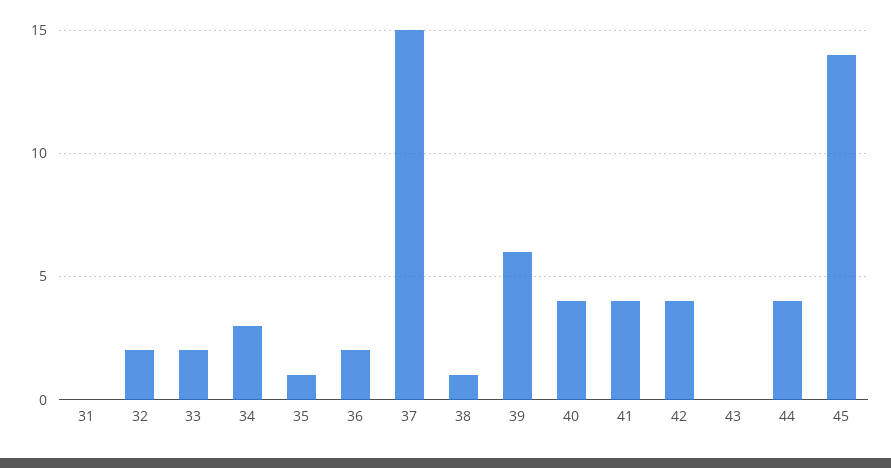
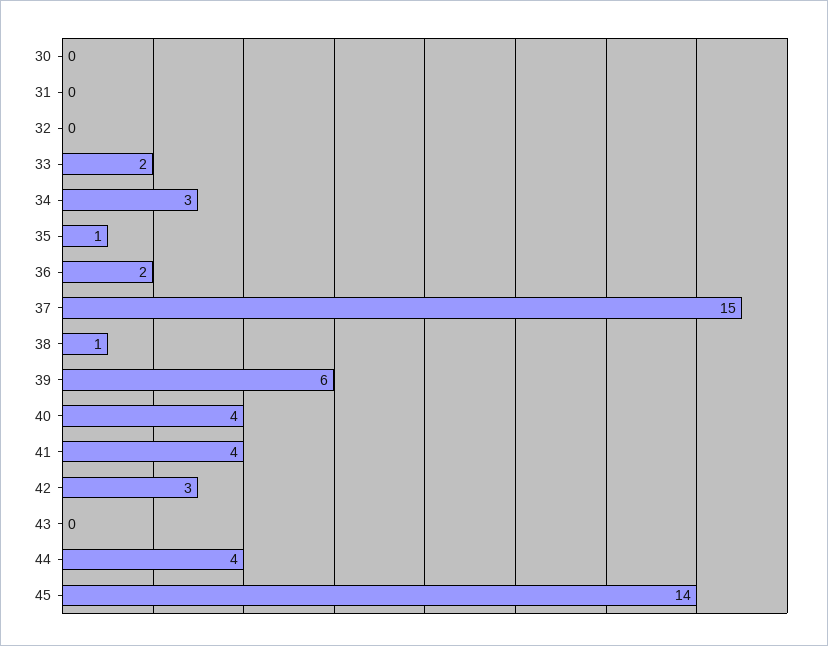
32: 2 -> 0
42: 4 -> 3
30: none -> 0

